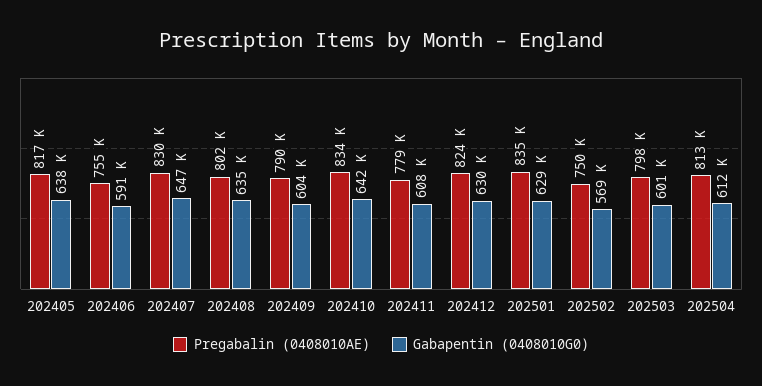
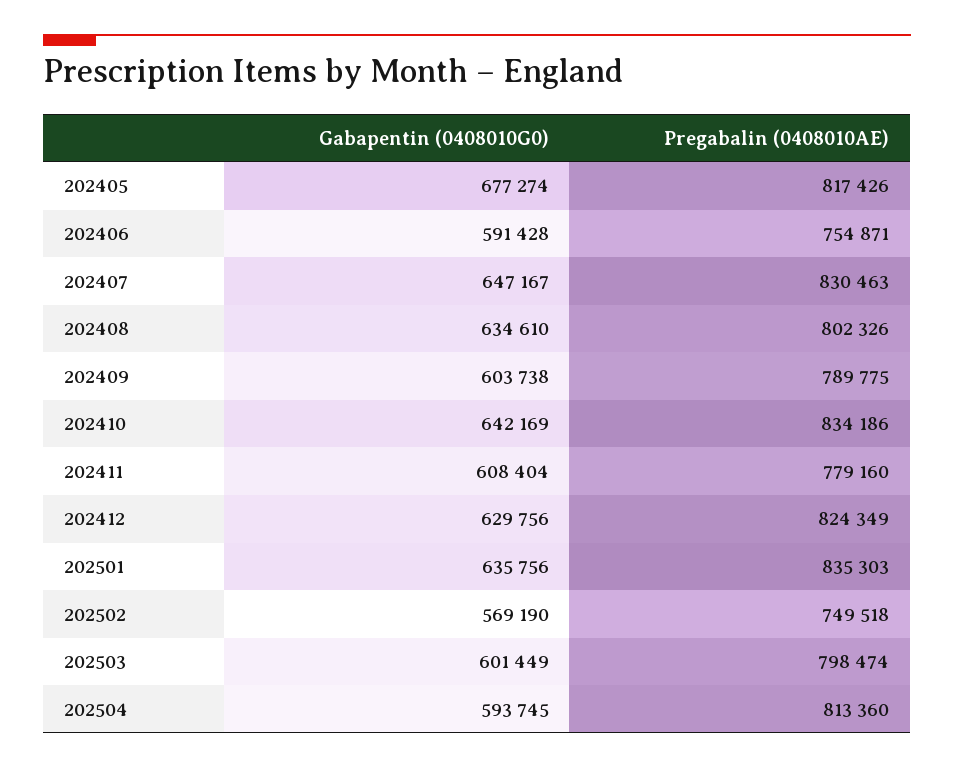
Gabapentin (0408010G0), 202405: 638000 -> 677274
Gabapentin (0408010G0), 202501: 629000 -> 635756
Gabapentin (0408010G0), 202504: 612000 -> 593745

